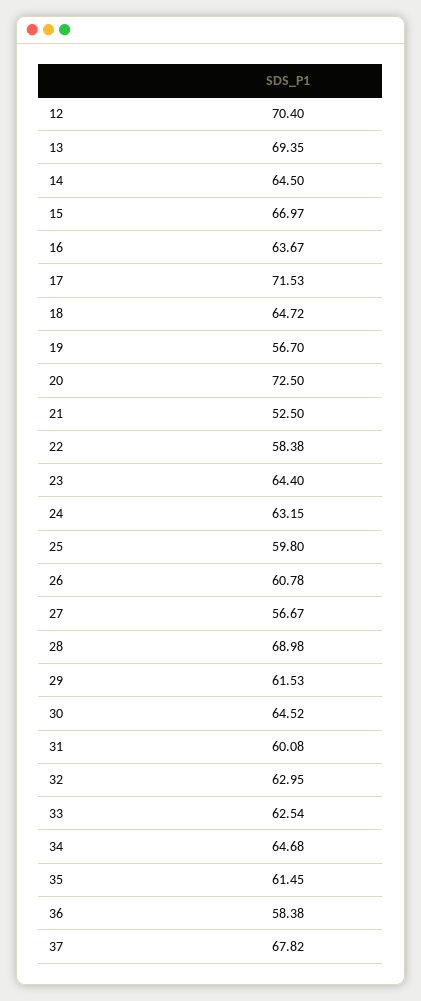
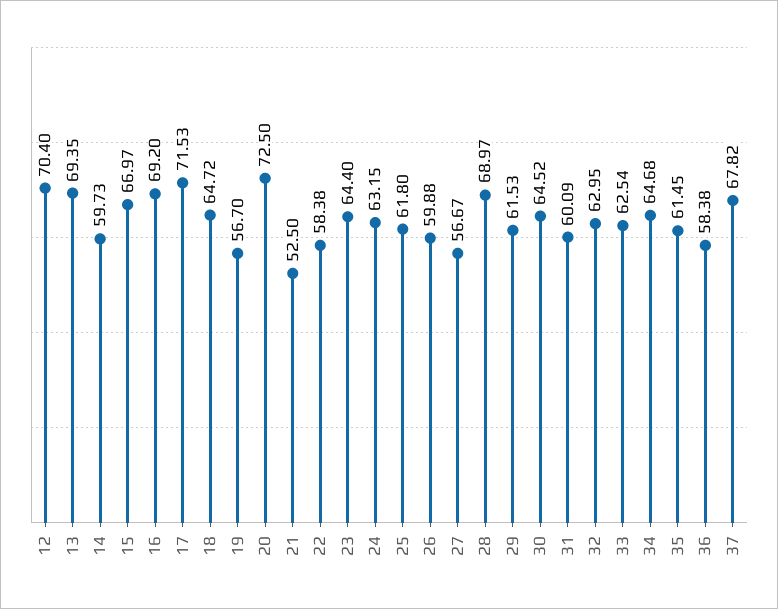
14: 64.5 -> 59.73
16: 63.67 -> 69.2
25: 59.8 -> 61.8
26: 60.78 -> 59.88
28: 68.98 -> 68.97
31: 60.08 -> 60.09

